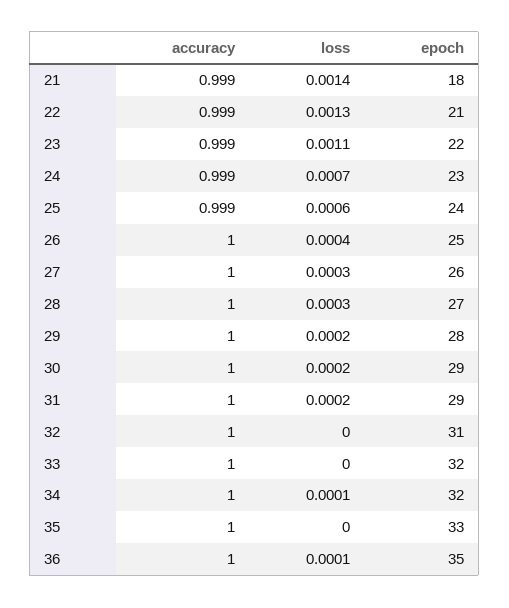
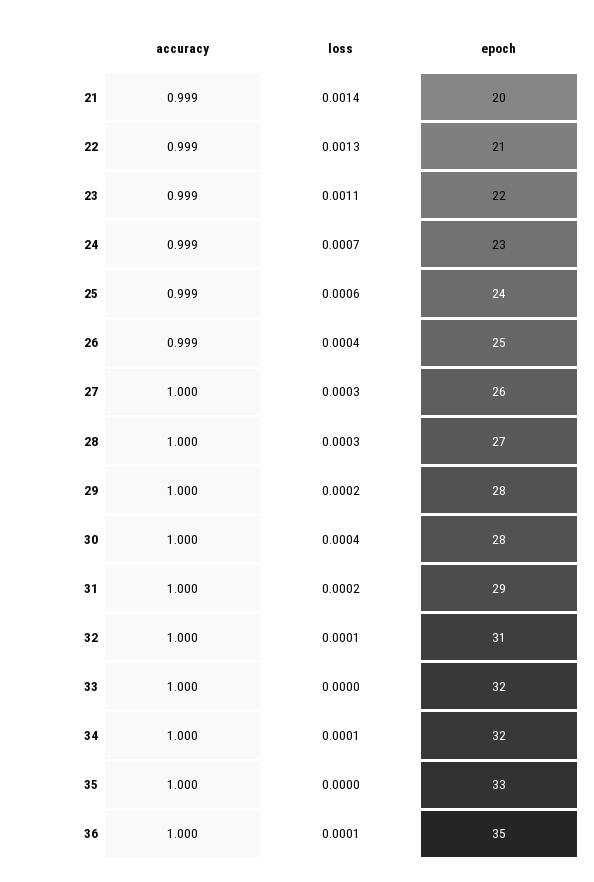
epoch, 21: 18 -> 20
accuracy, 26: 1 -> 0.999
loss, 30: 0.0002 -> 0.0004
epoch, 30: 29 -> 28
loss, 32: 0 -> 0.0001

